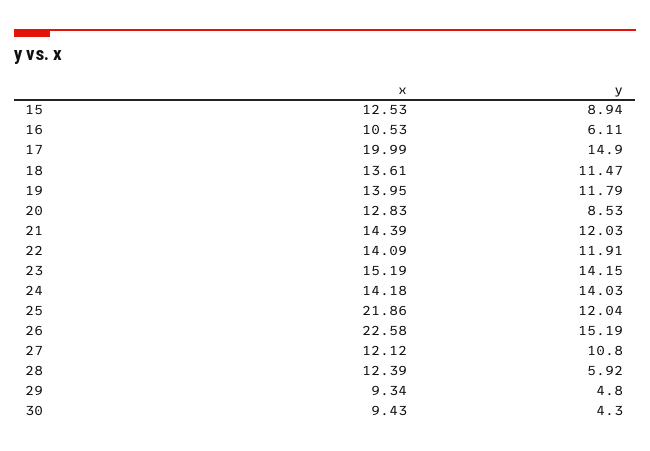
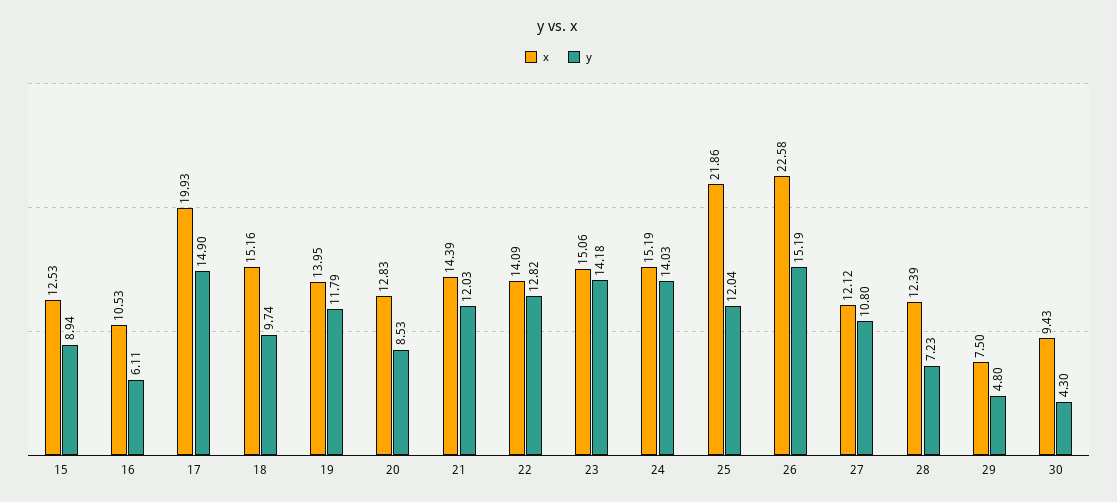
x, 17: 19.99 -> 19.93
x, 18: 13.61 -> 15.16
y, 18: 11.47 -> 9.74
y, 22: 11.91 -> 12.82
x, 23: 15.19 -> 15.06
y, 23: 14.15 -> 14.18
x, 24: 14.18 -> 15.19
y, 28: 5.92 -> 7.23
x, 29: 9.34 -> 7.5

